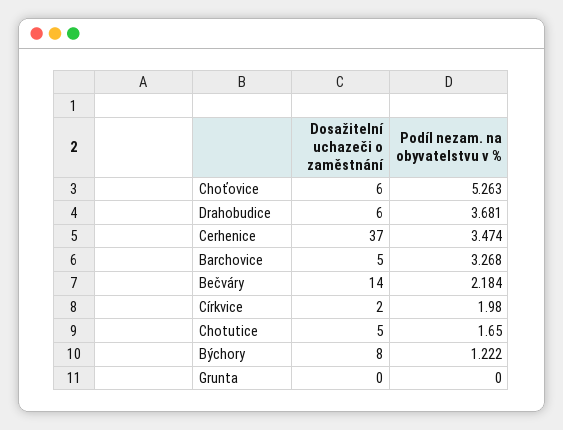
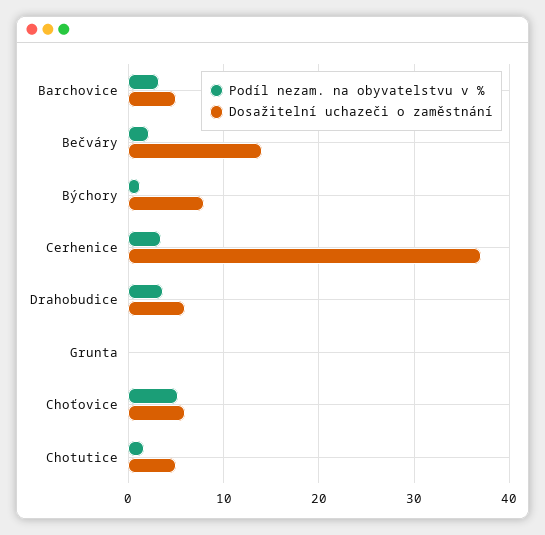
Dosažitelní uchazeči o zaměstnání, Církvice: 2 -> none
Podíl nezam. na obyvatelstvu v %, Církvice: 1.98 -> none

